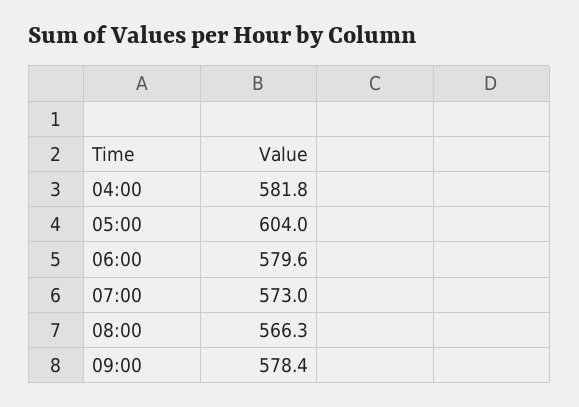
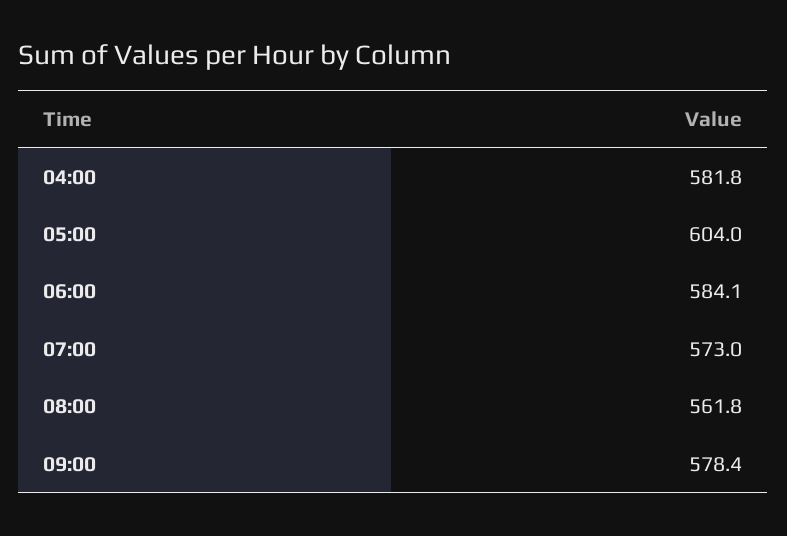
06:00: 579.6 -> 584.1
08:00: 566.3 -> 561.8

